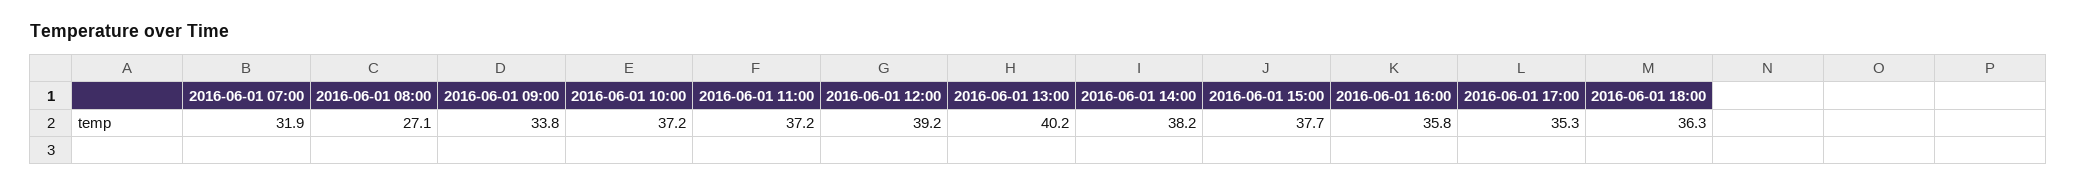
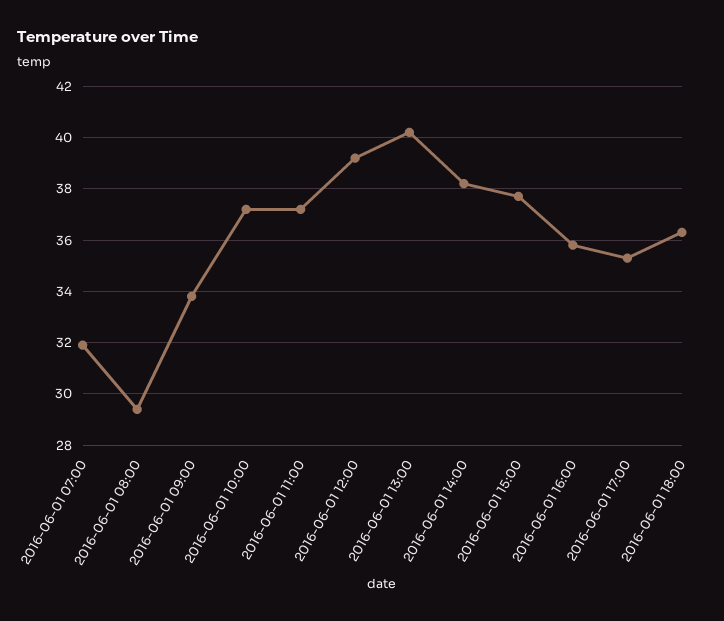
2016-06-01 08:00: 27.1 -> 29.5

